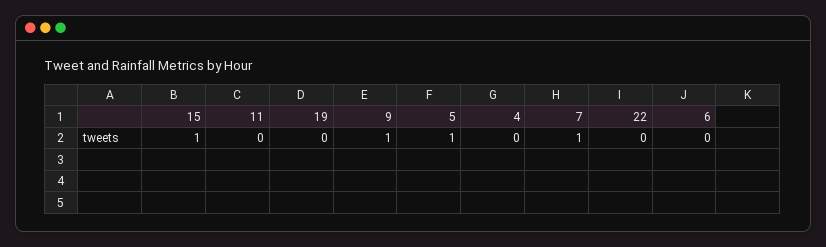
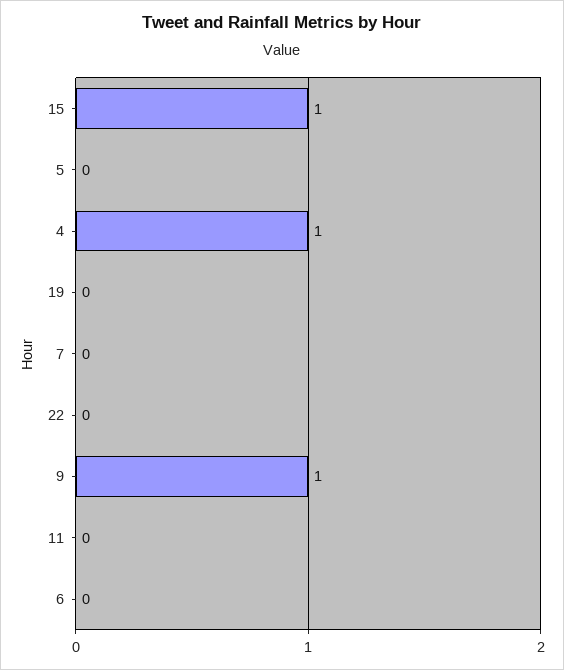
5: 1 -> 0
4: 0 -> 1
7: 1 -> 0

